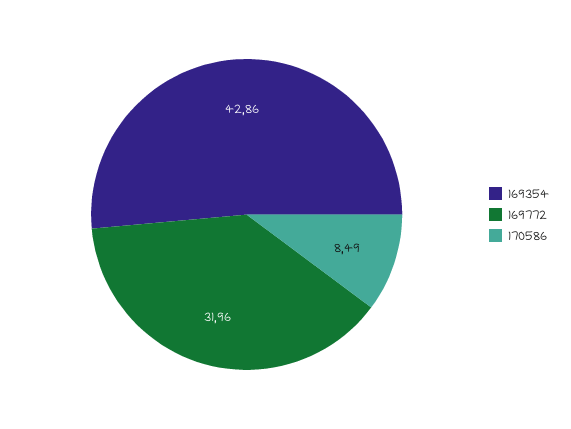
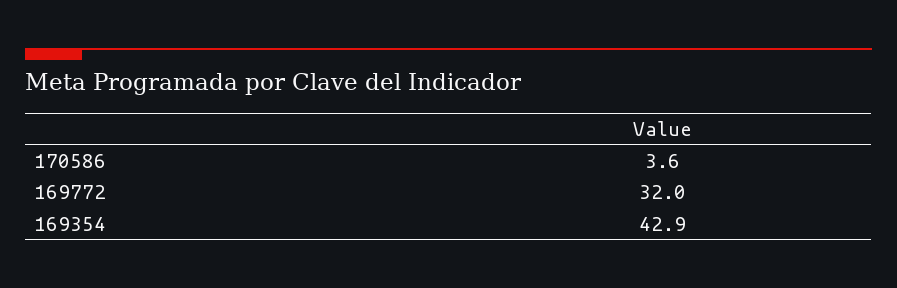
170586: 8.49 -> 3.6

